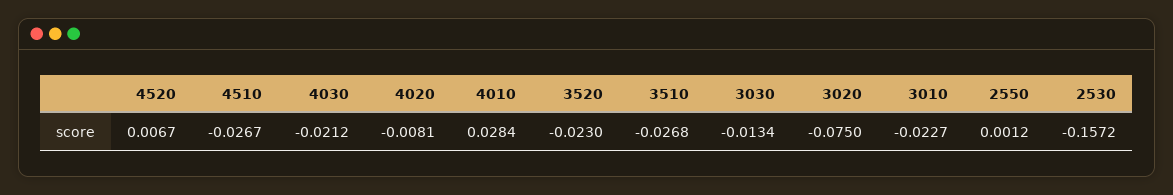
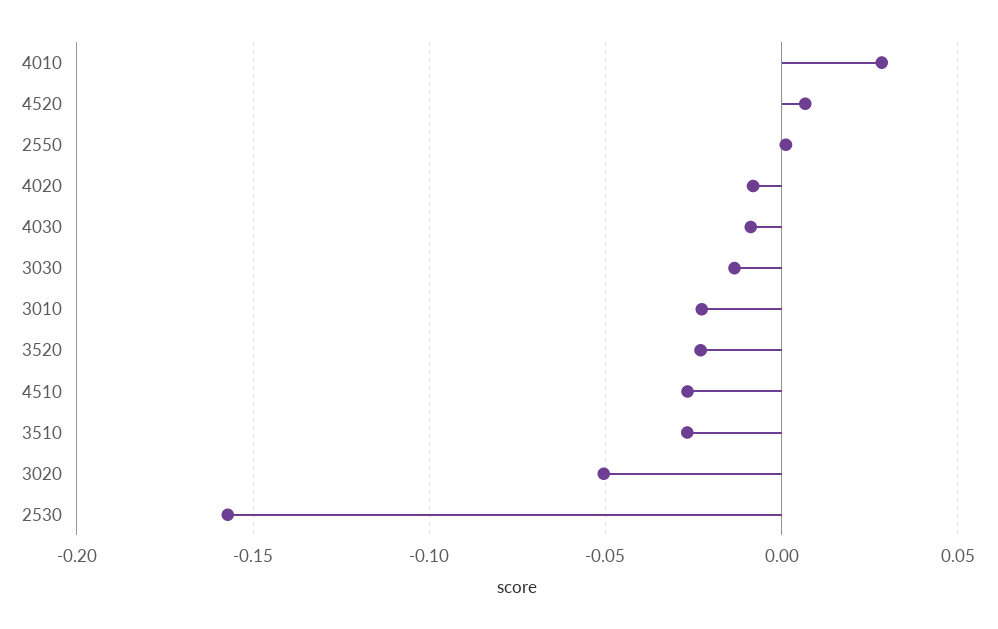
4030: -0.0212 -> -0.01
3020: -0.075 -> -0.05

